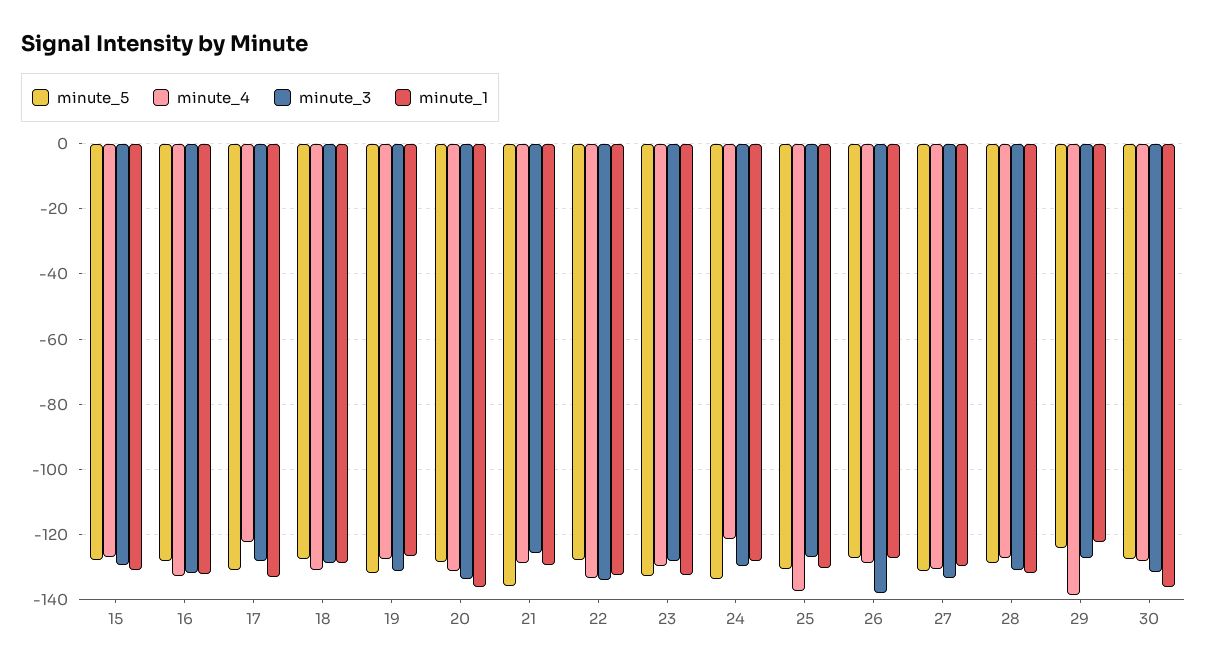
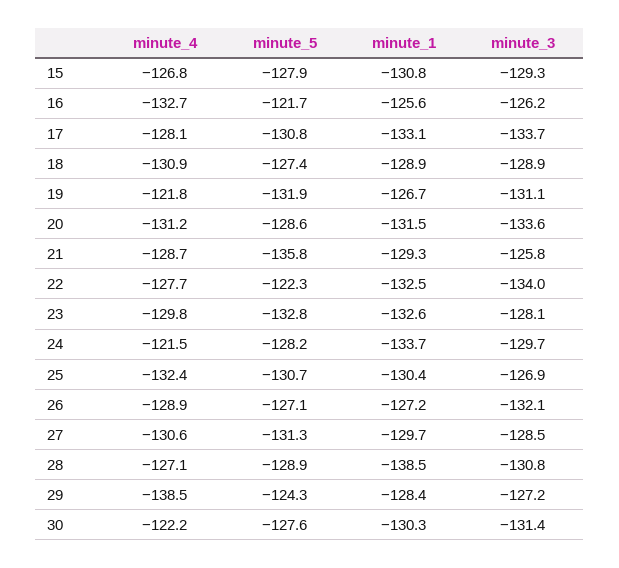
minute_5, 16: -128 -> -121.7
minute_3, 16: -132 -> -126.2
minute_1, 16: -132 -> -125.6
minute_4, 17: -122 -> -128.1
minute_3, 17: -128 -> -133.7
minute_4, 19: -128 -> -121.8
minute_1, 20: -136 -> -131.5
minute_5, 22: -128 -> -122.3
minute_4, 22: -134 -> -127.7
minute_5, 24: -134 -> -128.2
minute_1, 24: -128 -> -133.7
minute_4, 25: -138 -> -132.4
minute_3, 26: -138 -> -132.1
minute_3, 27: -134 -> -128.5
minute_1, 28: -132 -> -138.5
minute_1, 29: -122 -> -128.4
minute_4, 30: -128 -> -122.2
minute_1, 30: -136 -> -130.3

